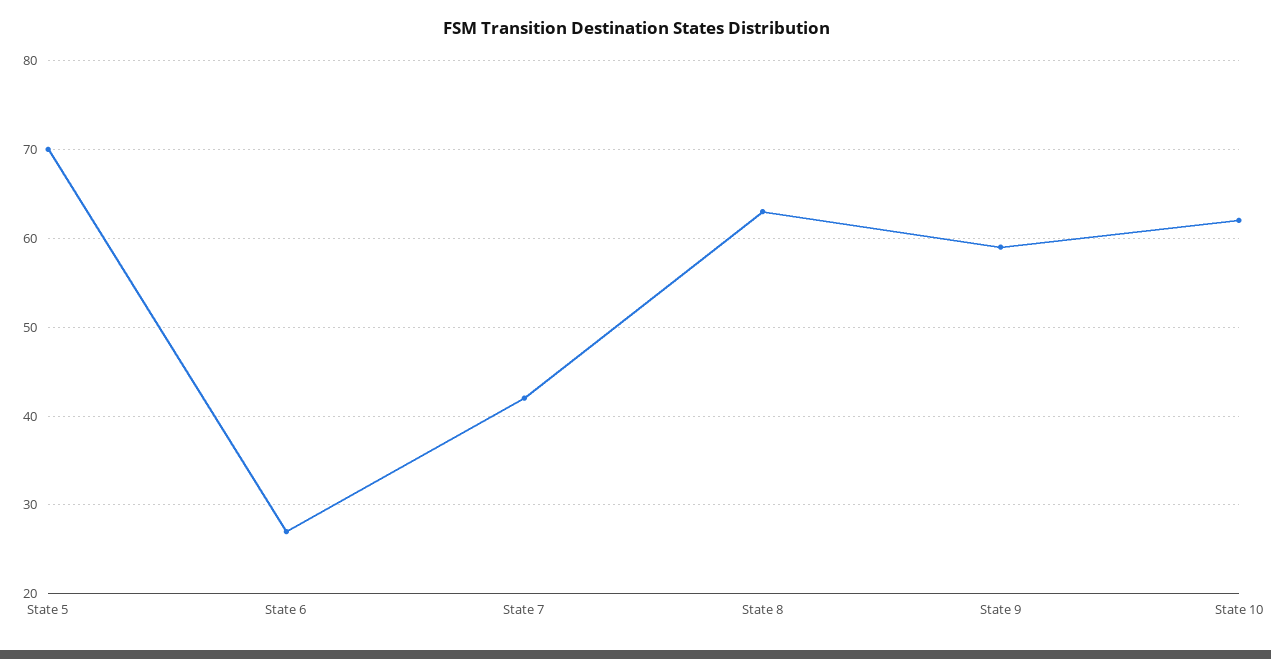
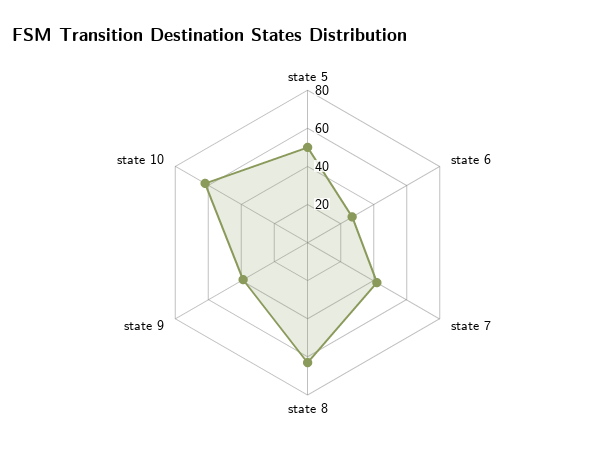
State 5: 70 -> 50
State 9: 59 -> 40

